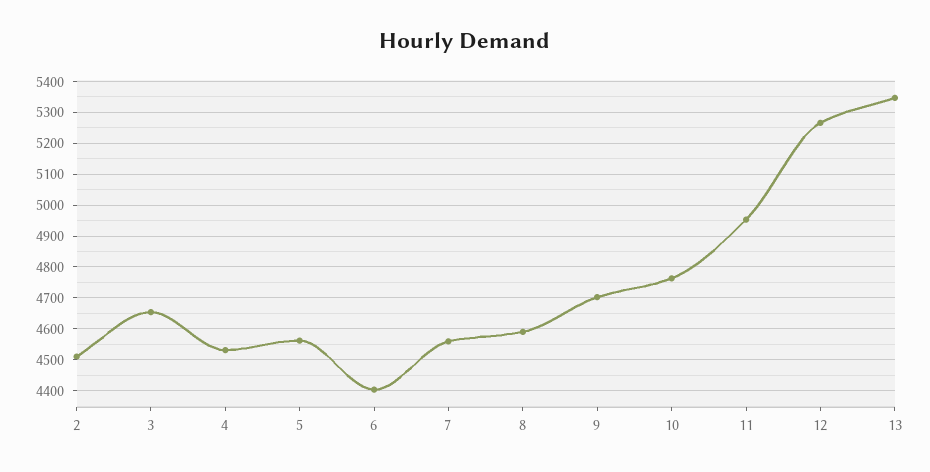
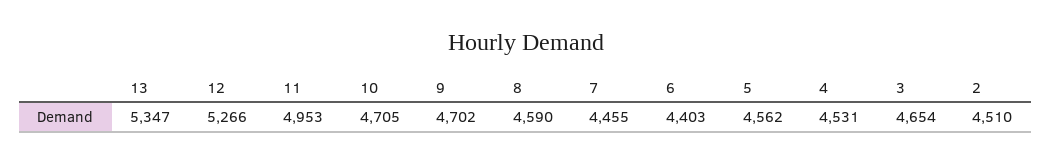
7: 4560 -> 4455
10: 4760 -> 4705

